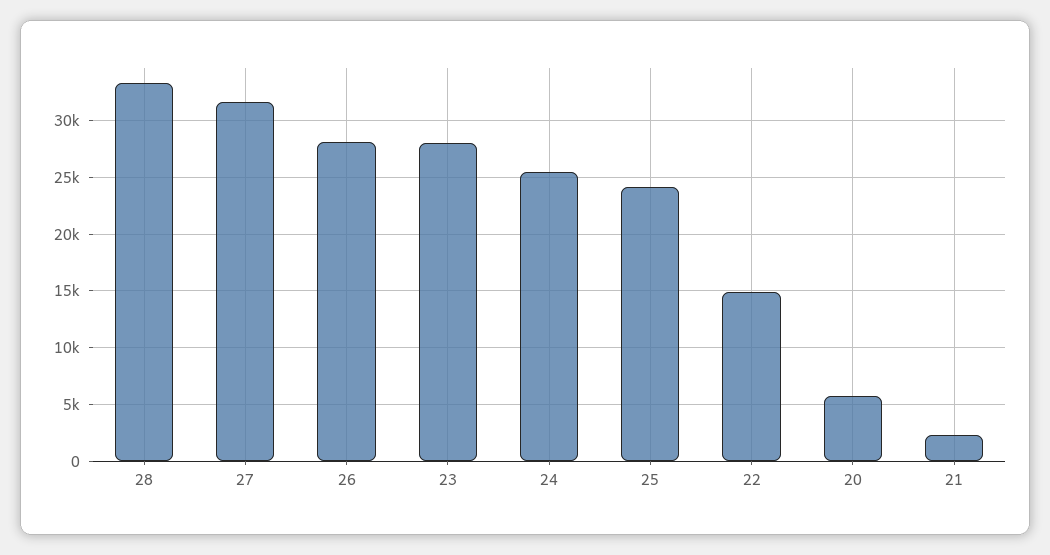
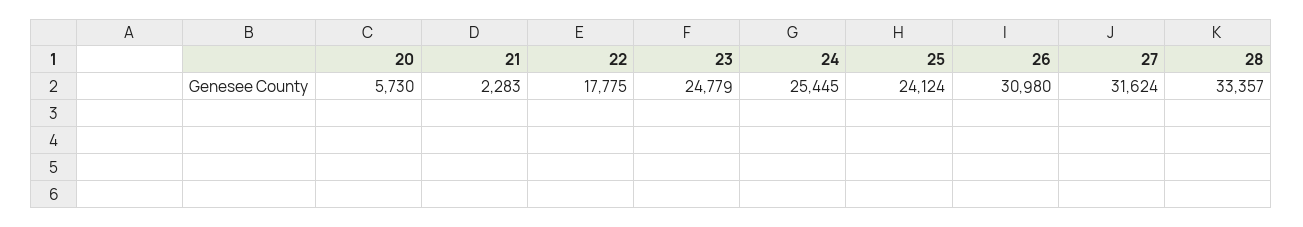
26: 28000 -> 30980
23: 28000 -> 24779
22: 15000 -> 17775

